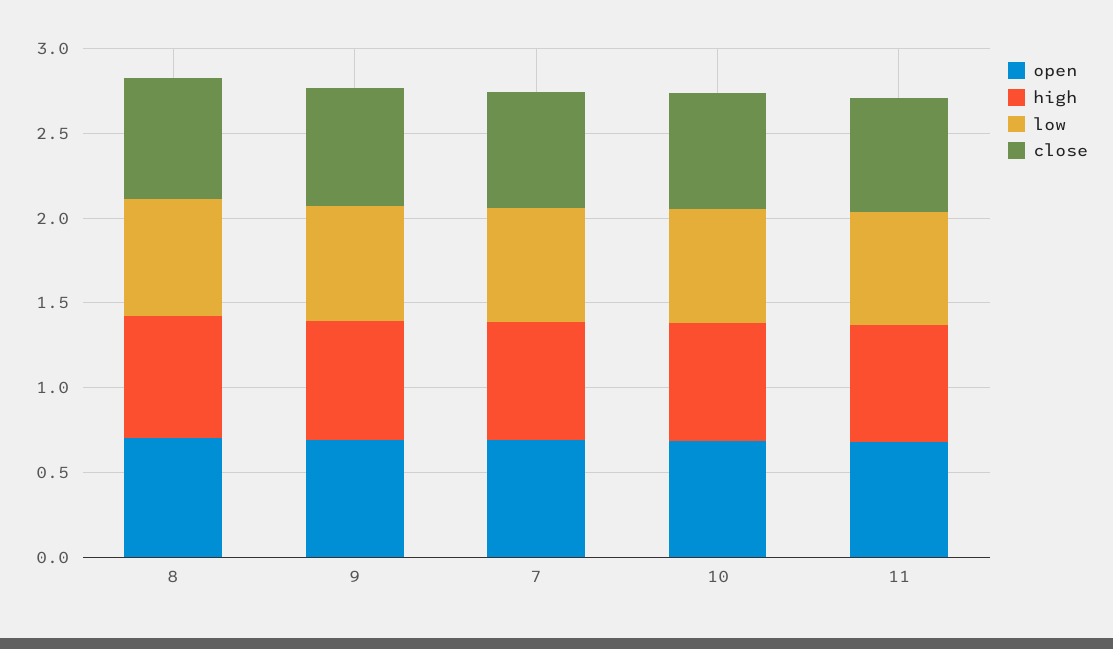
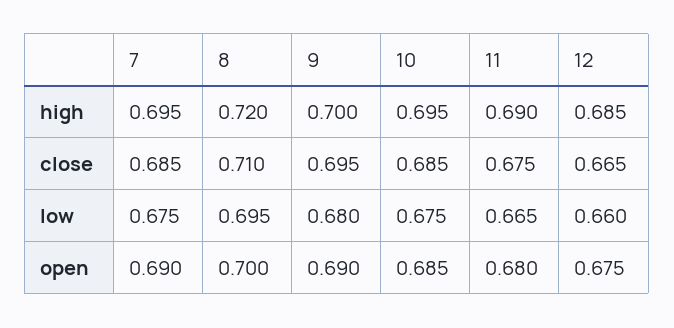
high, 12: none -> 0.685
close, 12: none -> 0.665
low, 12: none -> 0.66
open, 12: none -> 0.675

